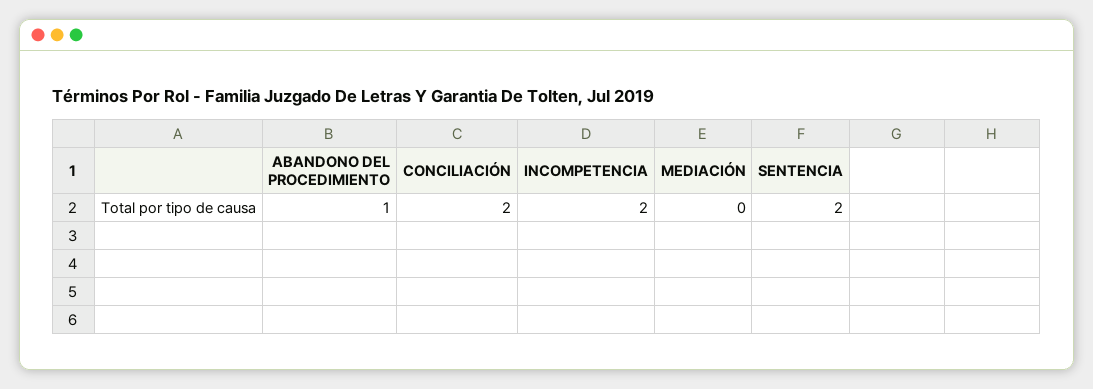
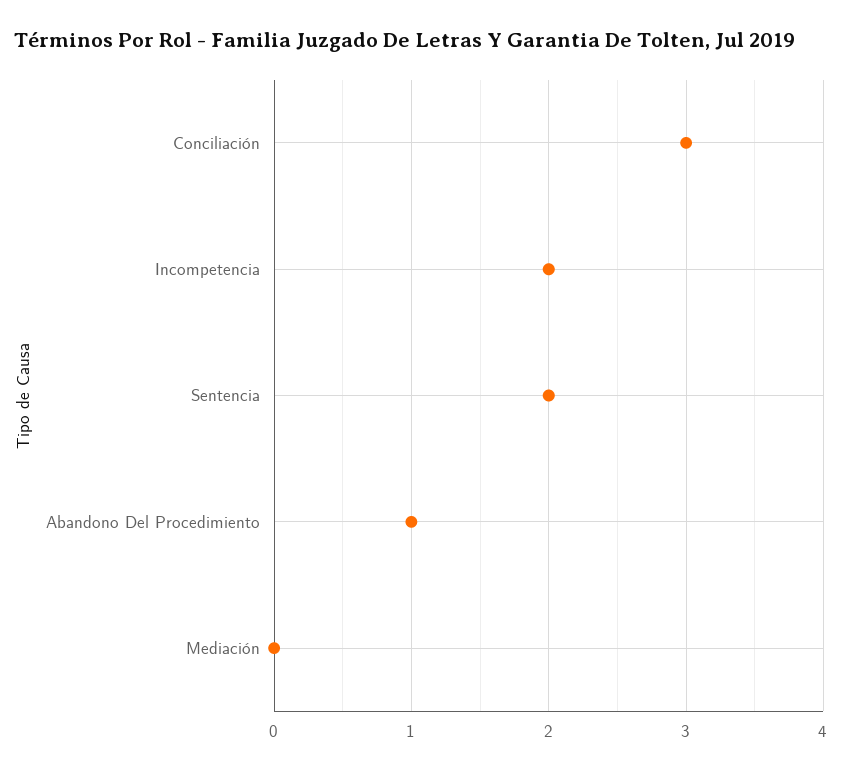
CONCILIACIÓN: 2 -> 3

